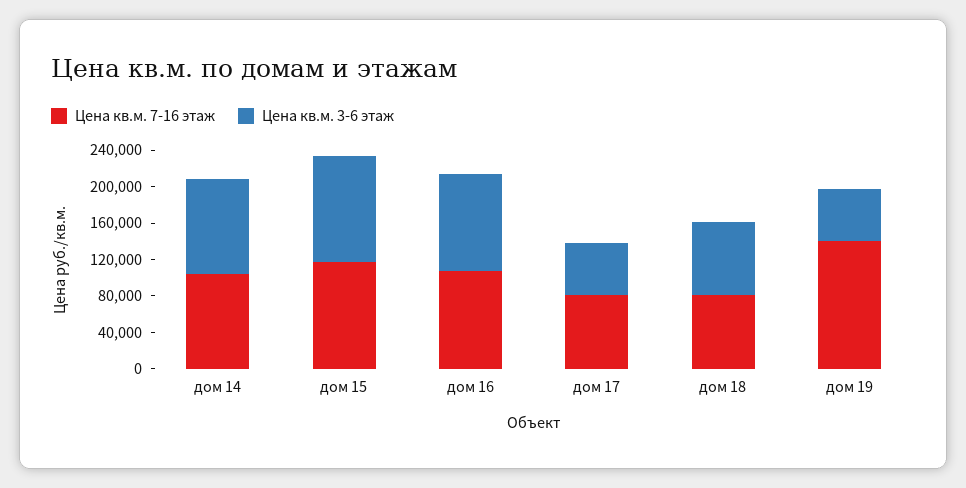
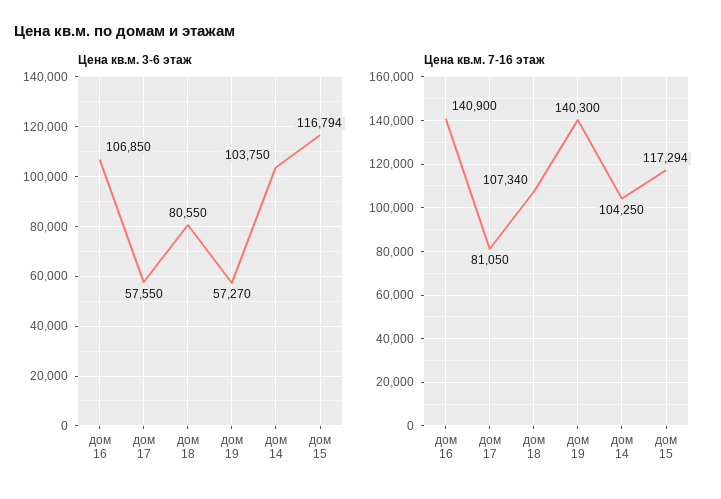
Цена кв.м. 7-16 этаж, дом 16: 110000 -> 140900
Цена кв.м. 7-16 этаж, дом 18: 80000 -> 107340

